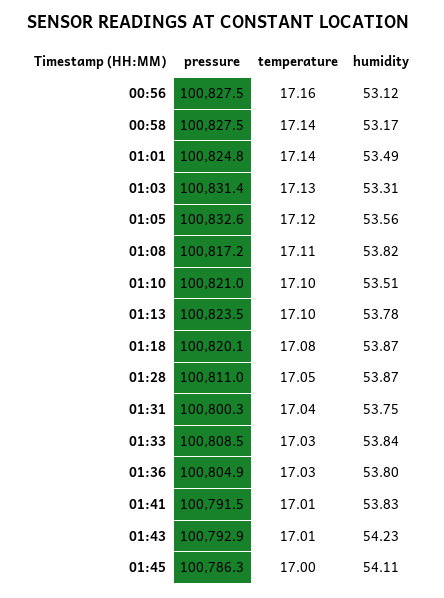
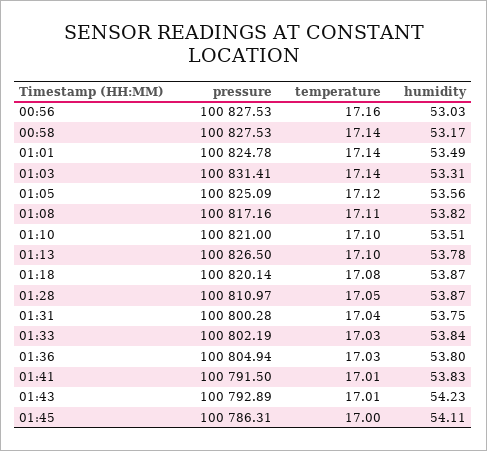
humidity, 00:56: 53.12 -> 53.03
temperature, 01:03: 17.13 -> 17.14
pressure, 01:05: 100832.6 -> 100825.09
pressure, 01:13: 100823.5 -> 100826.5
pressure, 01:33: 100808.5 -> 100802.19

